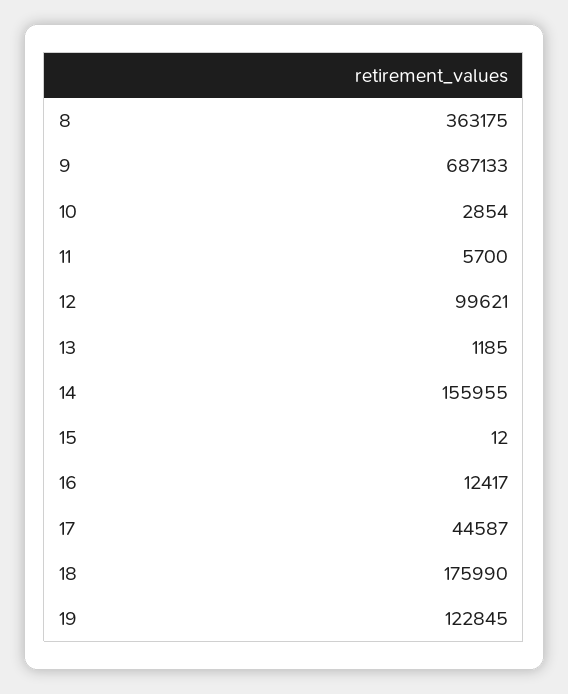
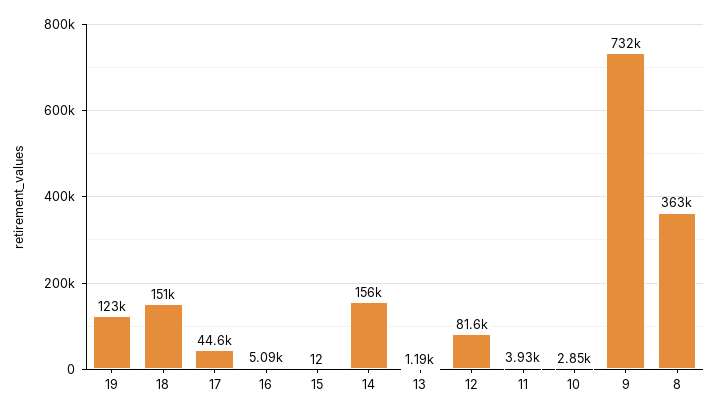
9: 687133 -> 732000
11: 5700 -> 3930
12: 99621 -> 81600
16: 12417 -> 5090
18: 175990 -> 151000

